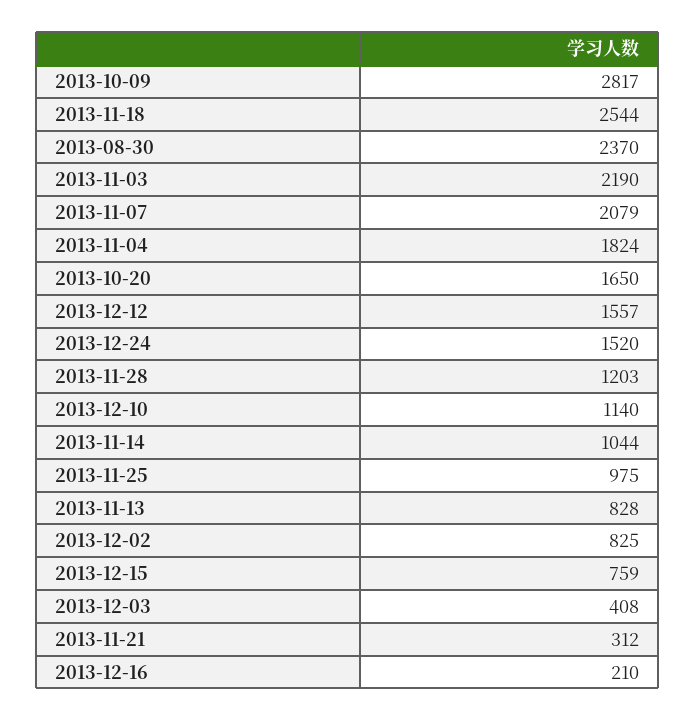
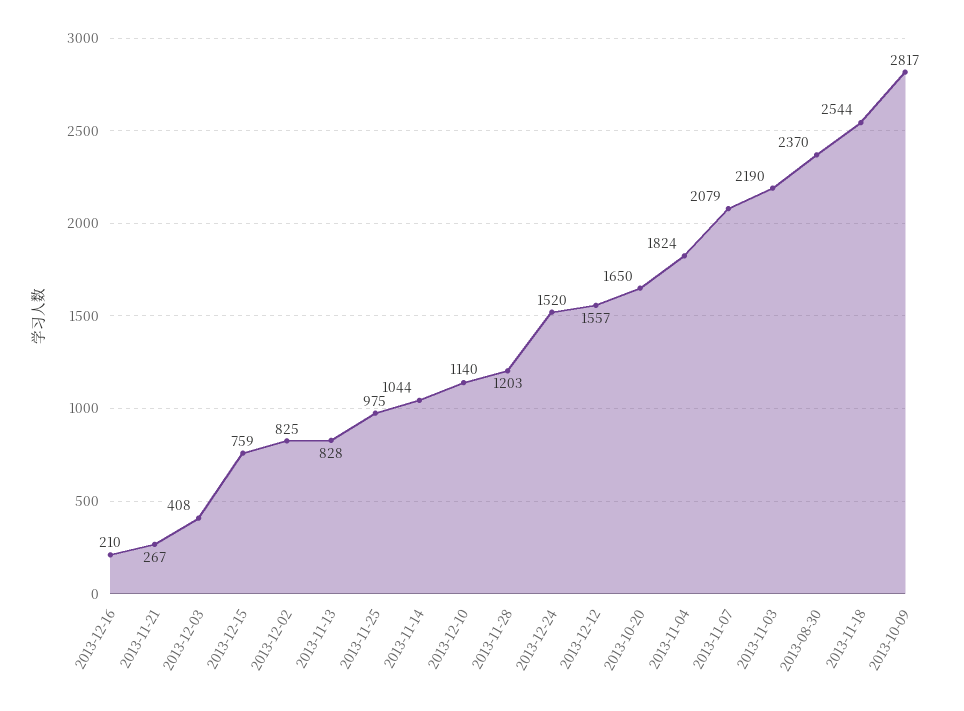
2013-11-21: 312 -> 267

